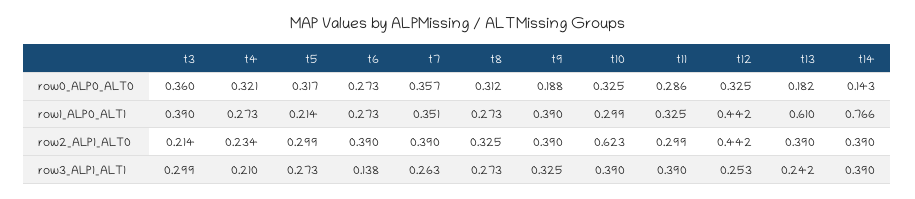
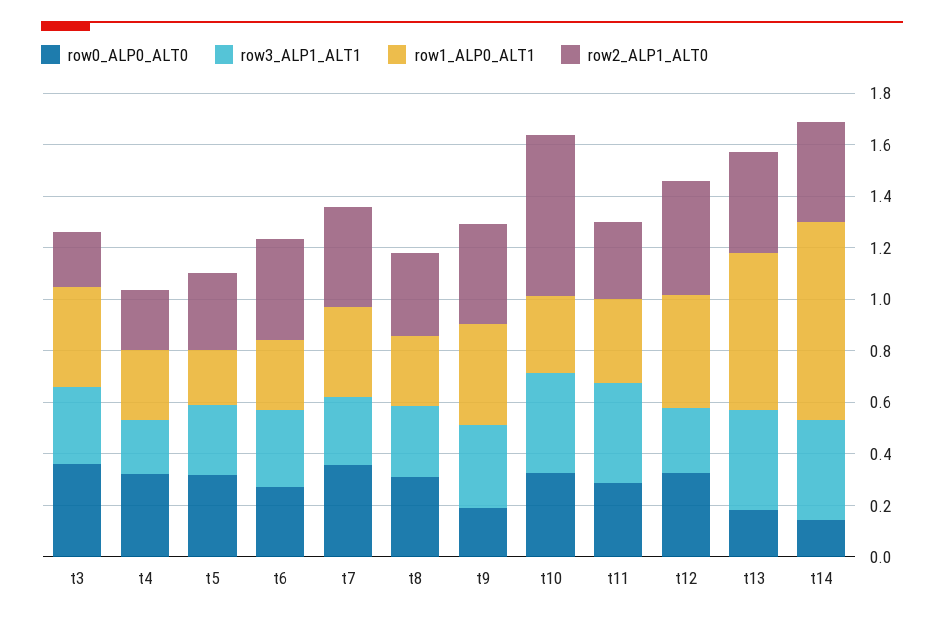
row3_ALP1_ALT1, t6: 0.138 -> 0.3
row3_ALP1_ALT1, t13: 0.242 -> 0.4

